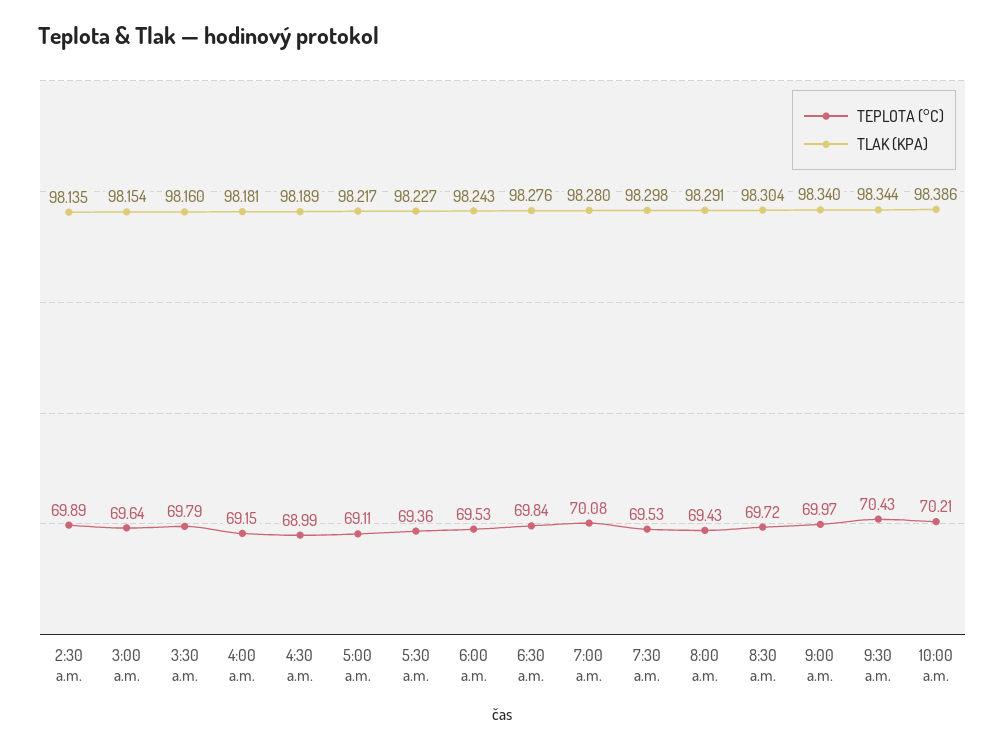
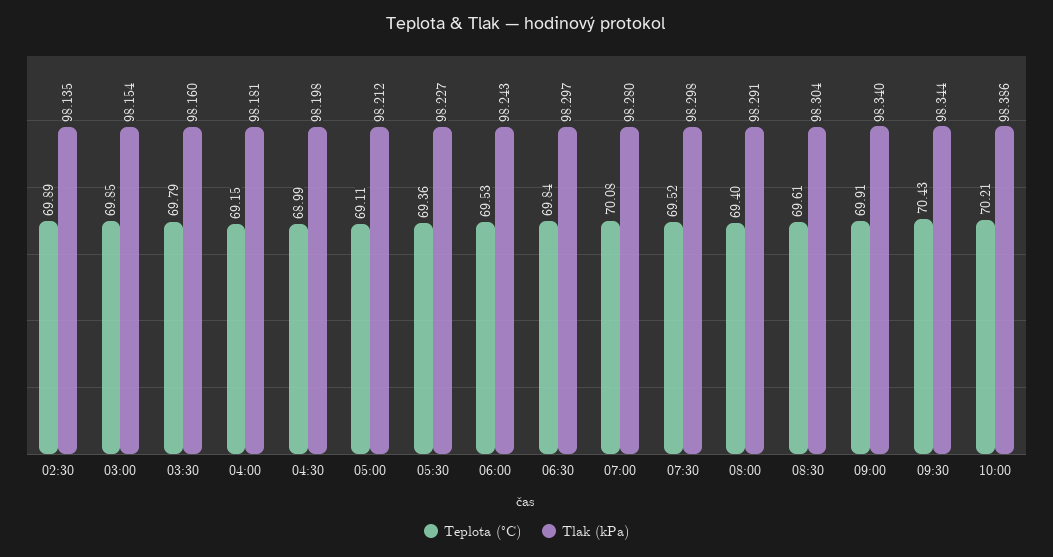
TEPLOTA (°C), 3:00 a.m.: 69.64 -> 69.85
TLAK (KPA), 4:30 a.m.: 98.189 -> 98.198
TLAK (KPA), 5:00 a.m.: 98.217 -> 98.212
TLAK (KPA), 6:30 a.m.: 98.276 -> 98.297
TEPLOTA (°C), 7:30 a.m.: 69.53 -> 69.52
TEPLOTA (°C), 8:00 a.m.: 69.43 -> 69.4
TEPLOTA (°C), 8:30 a.m.: 69.72 -> 69.61
TEPLOTA (°C), 9:00 a.m.: 69.97 -> 69.91

